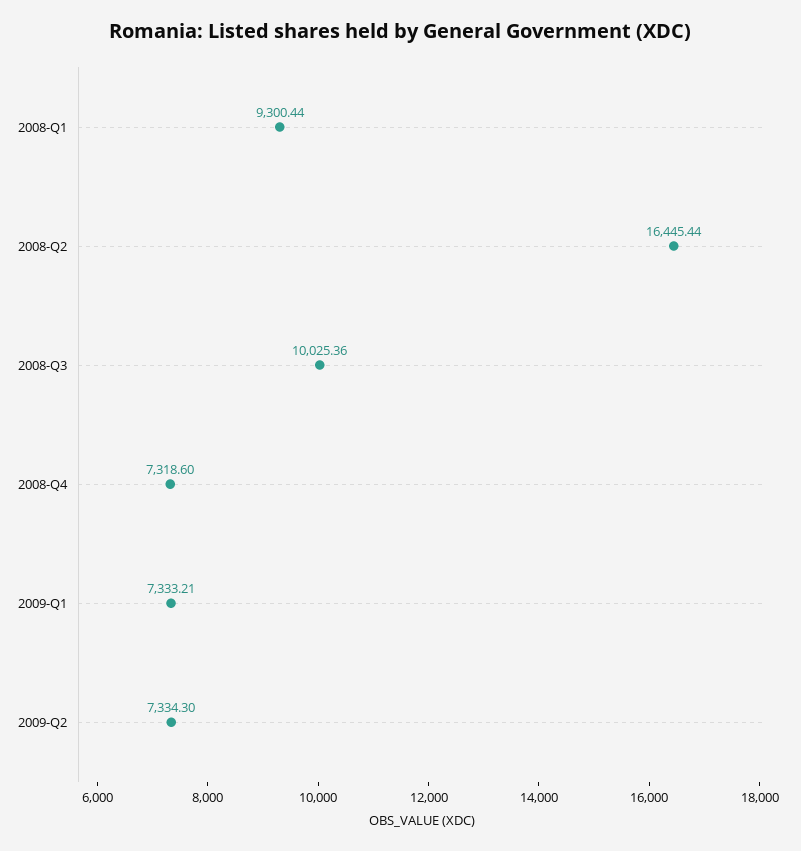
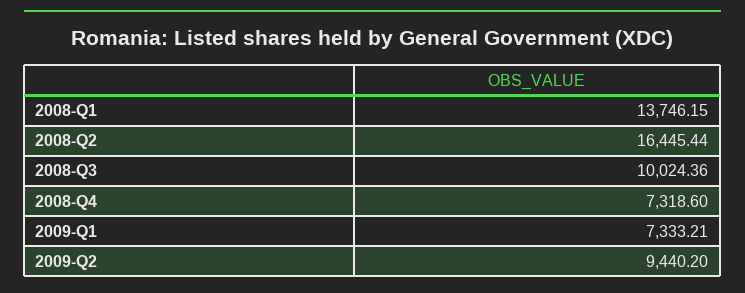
2008-Q1: 9300.44 -> 13746.15
2008-Q3: 10025.36 -> 10024.36
2009-Q2: 7334.3 -> 9440.2

